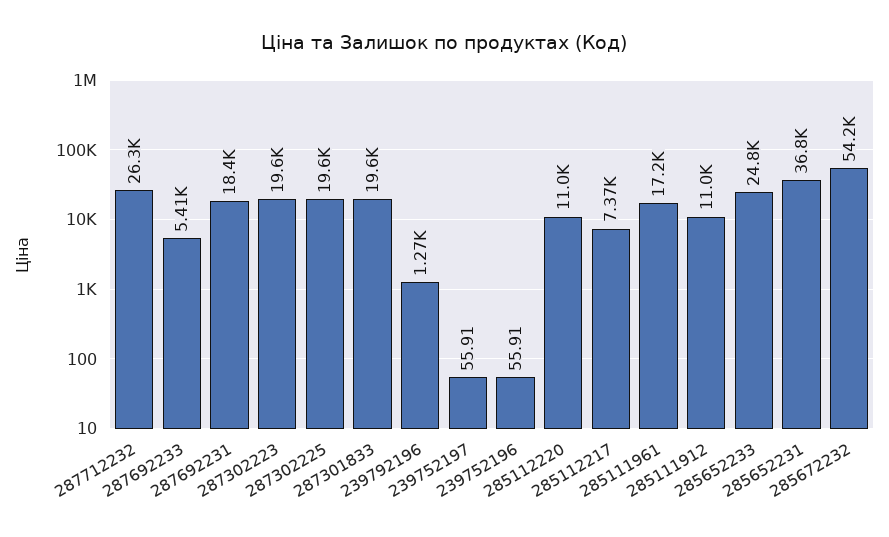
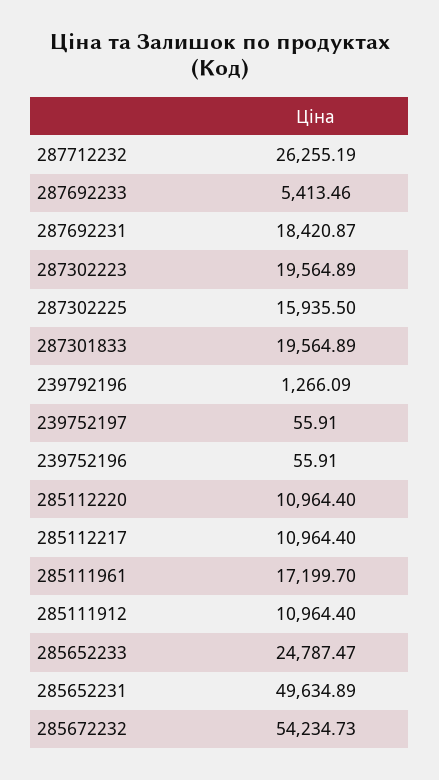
287302225: 19600 -> 15935.5
285112217: 7370 -> 10964.4
285652231: 36800 -> 49634.89

